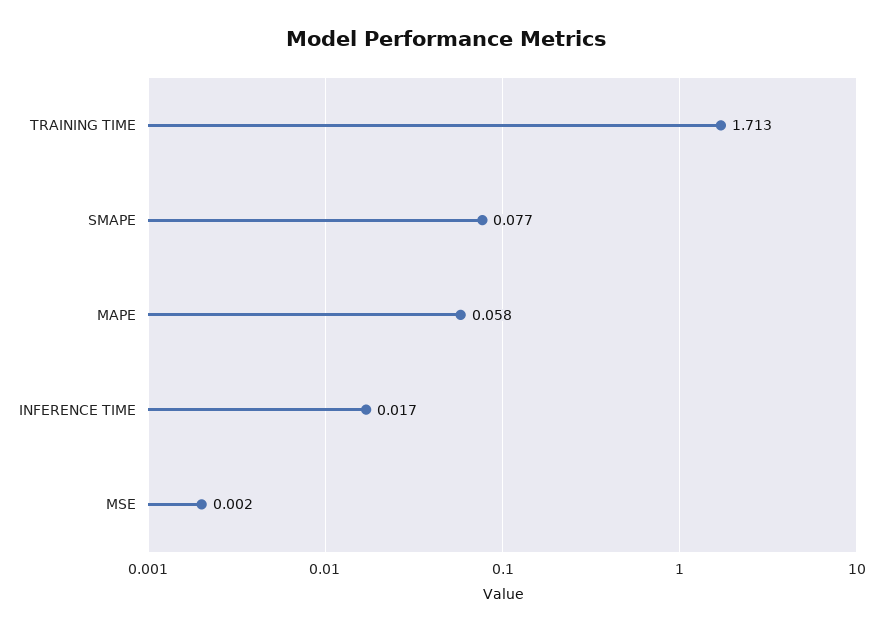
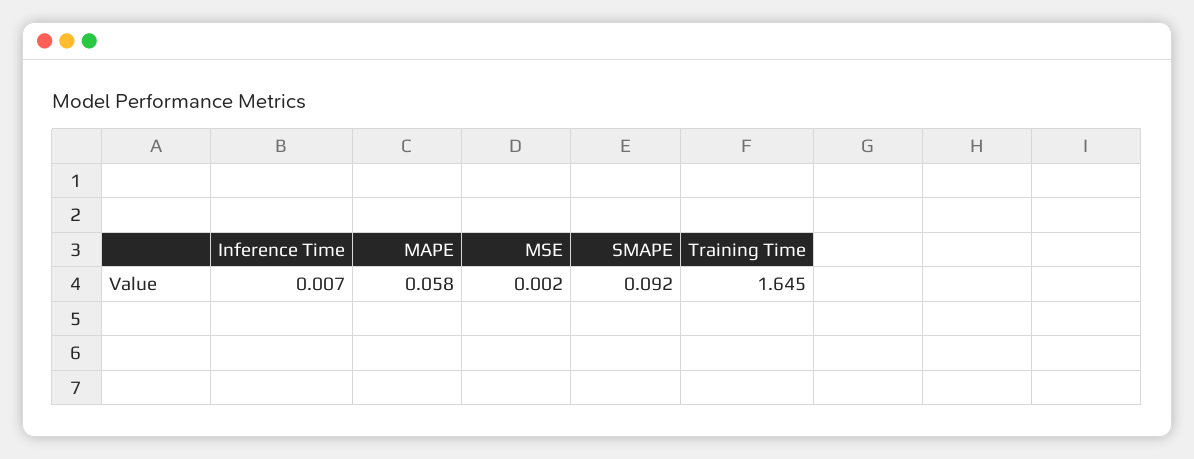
TRAINING TIME: 1.713 -> 1.645
SMAPE: 0.077 -> 0.092
INFERENCE TIME: 0.017 -> 0.007

